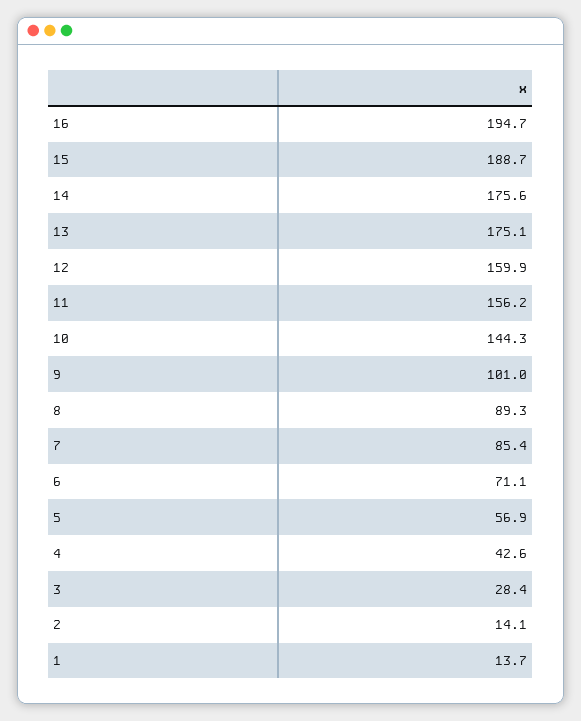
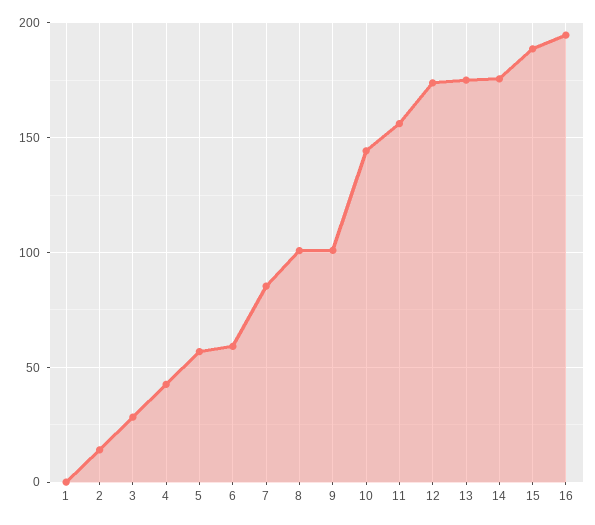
12: 159.9 -> 175
8: 89.3 -> 100
6: 71.1 -> 60
1: 13.7 -> 0

